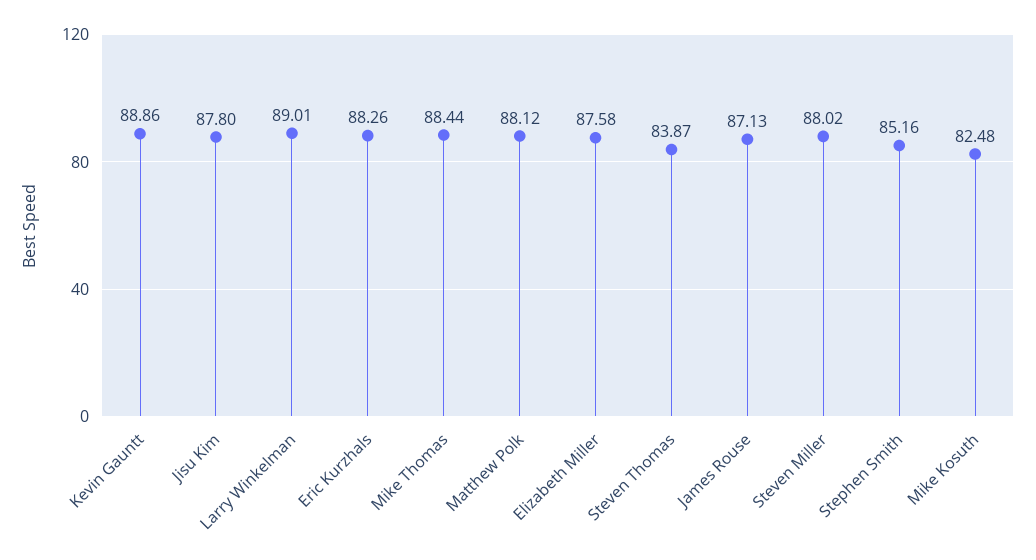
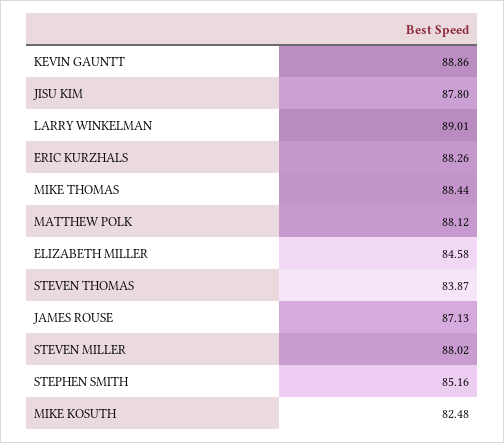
Elizabeth Miller: 87.58 -> 84.58

